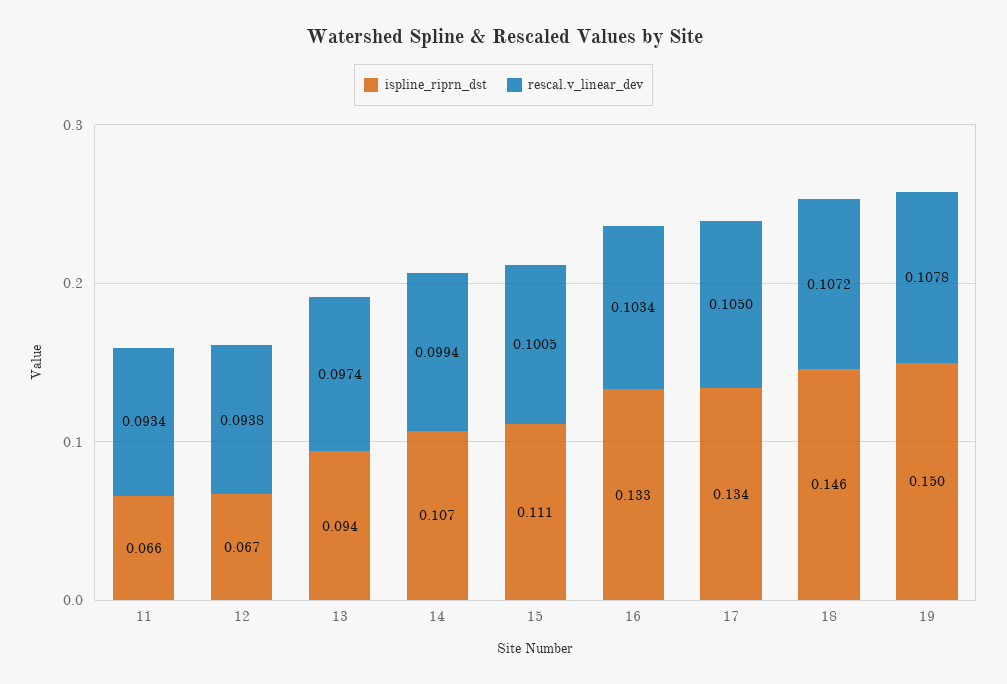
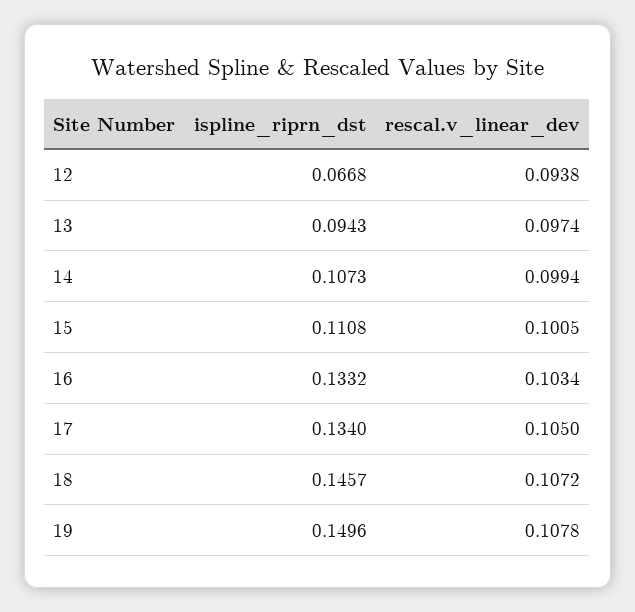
ispline_riprn_dst, 11: 0.066 -> none
rescal.v_linear_dev, 11: 0.0934 -> none

